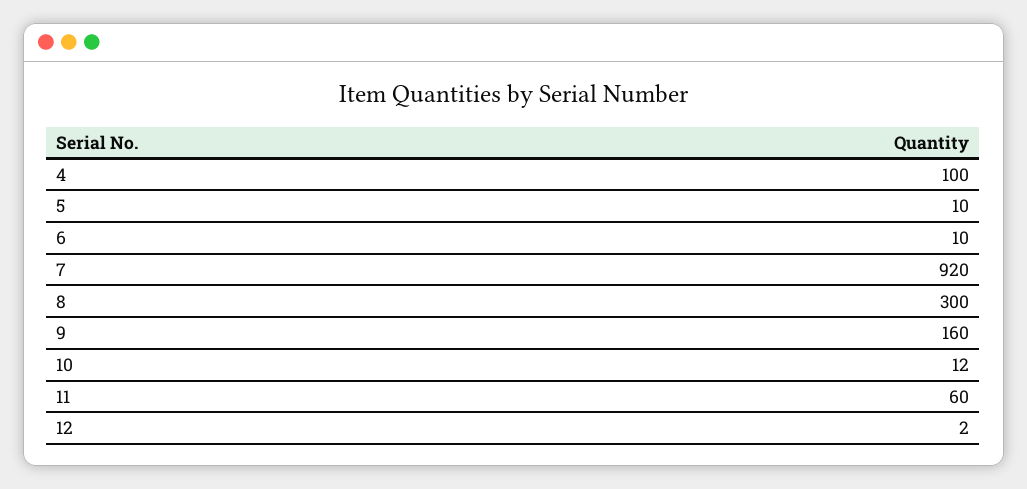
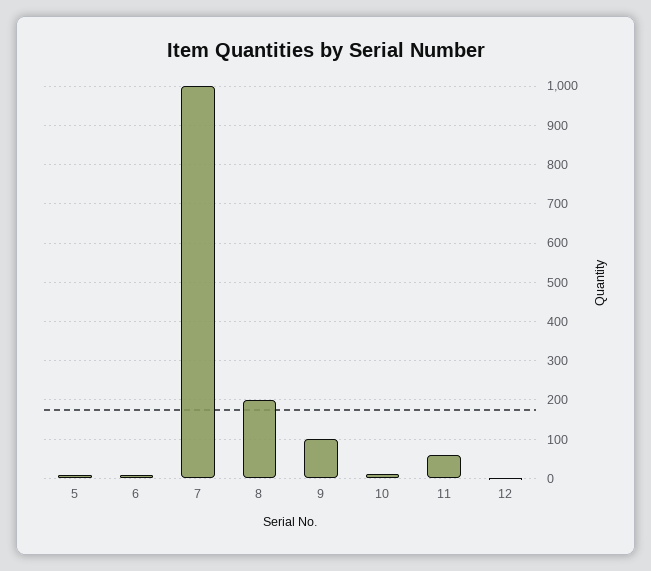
4: 100 -> none
7: 920 -> 1000
8: 300 -> 200
9: 160 -> 100

